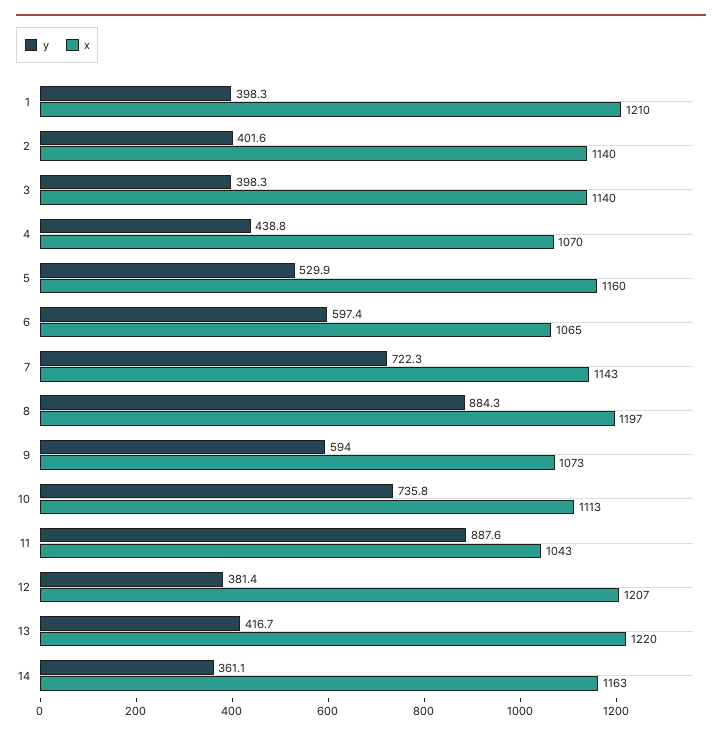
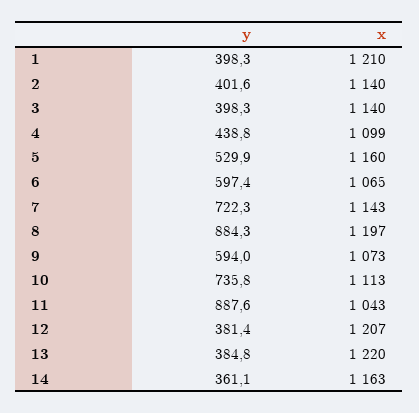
x, 4: 1070 -> 1099
y, 13: 416.7 -> 384.8

